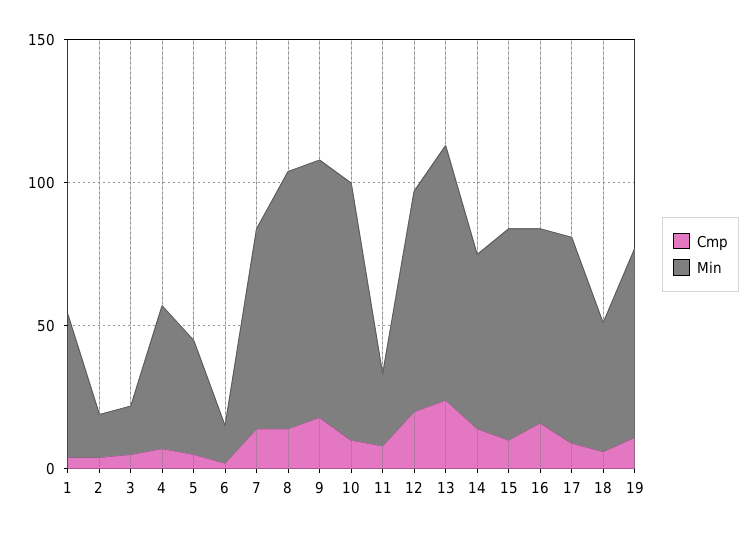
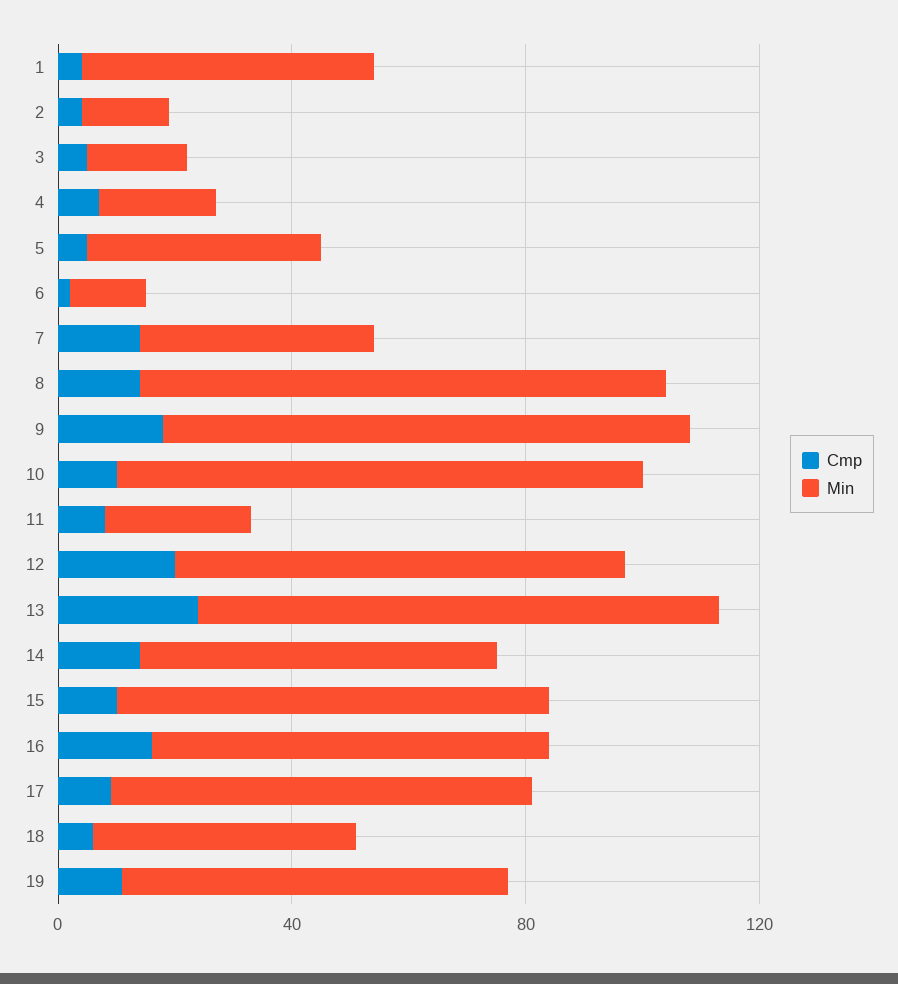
Min, 4: 50 -> 20
Min, 7: 70 -> 40

